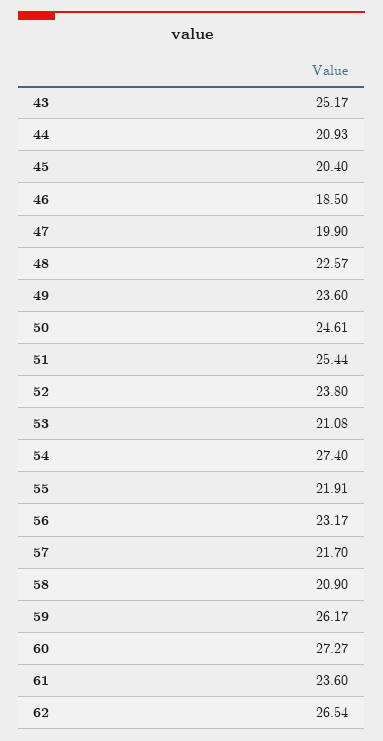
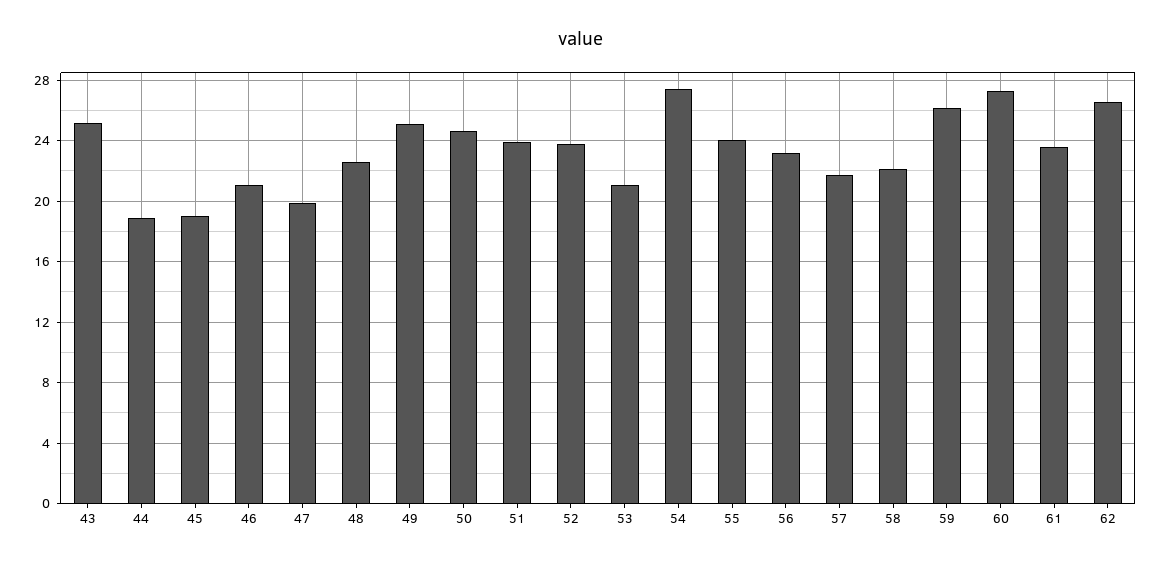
44: 20.93 -> 19
45: 20.4 -> 19
46: 18.5 -> 21
49: 23.6 -> 25
51: 25.44 -> 24
55: 21.91 -> 24
58: 20.9 -> 22

